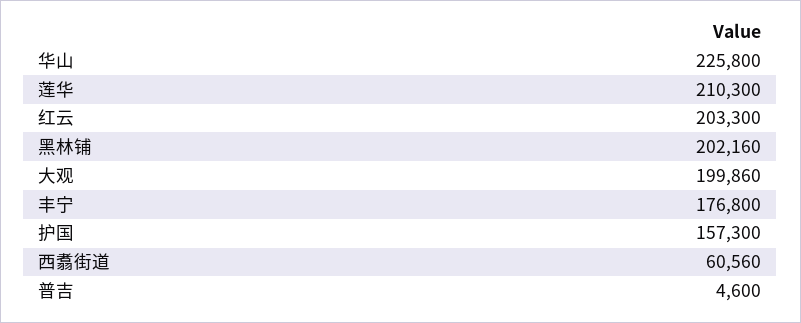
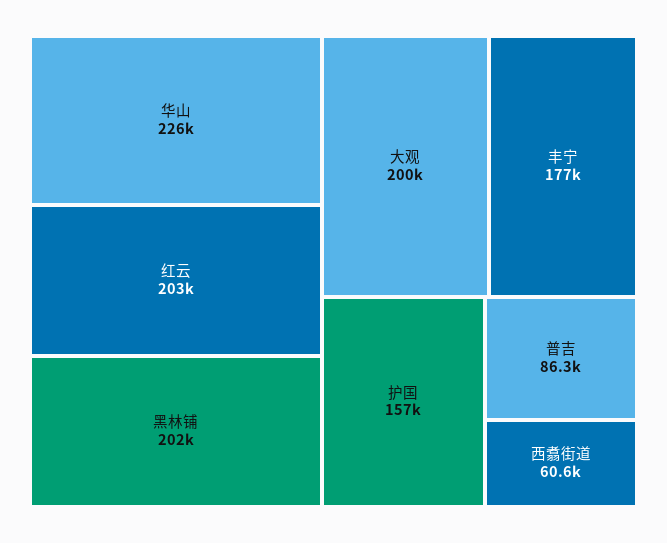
莲华: 210300 -> none
普吉: 4600 -> 86300

